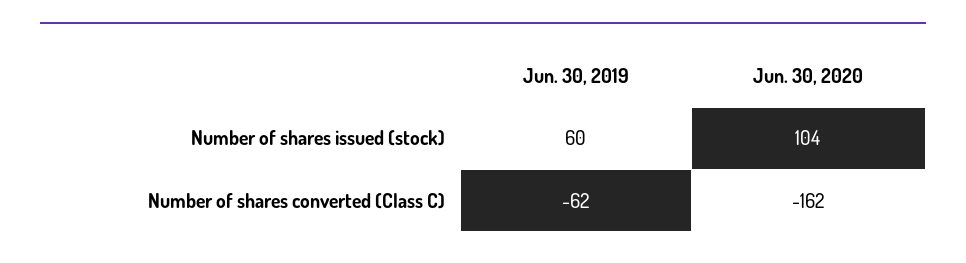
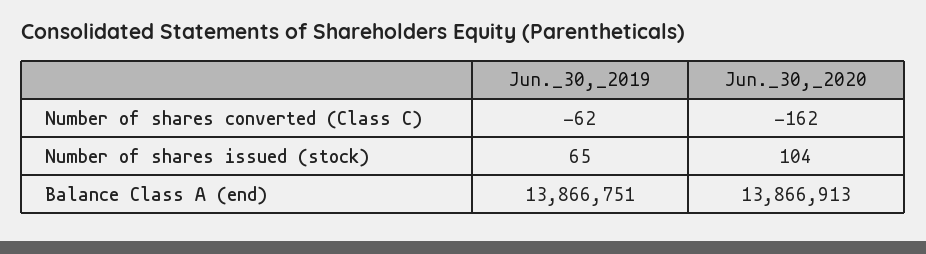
Jun. 30, 2019, Number of shares issued (stock): 60 -> 65
Jun. 30, 2019, Balance Class A (end): none -> 13866751
Jun. 30, 2020, Balance Class A (end): none -> 13866913

